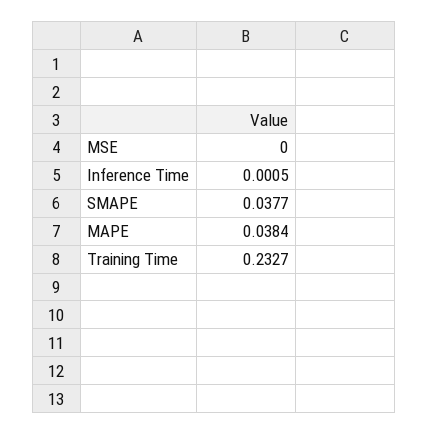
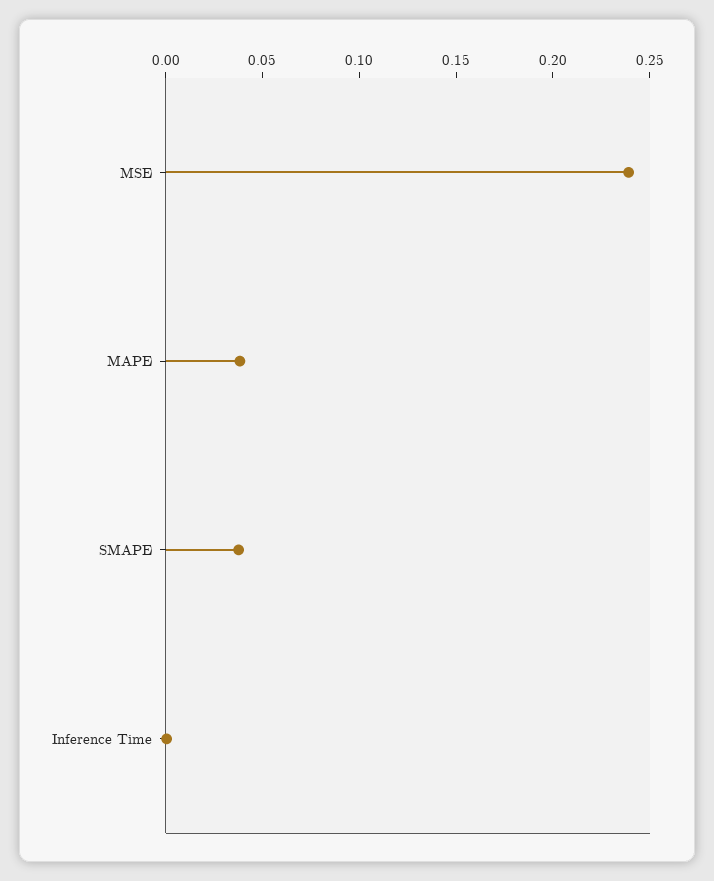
MSE: 0 -> 0.24
Training Time: 0.2327 -> none

